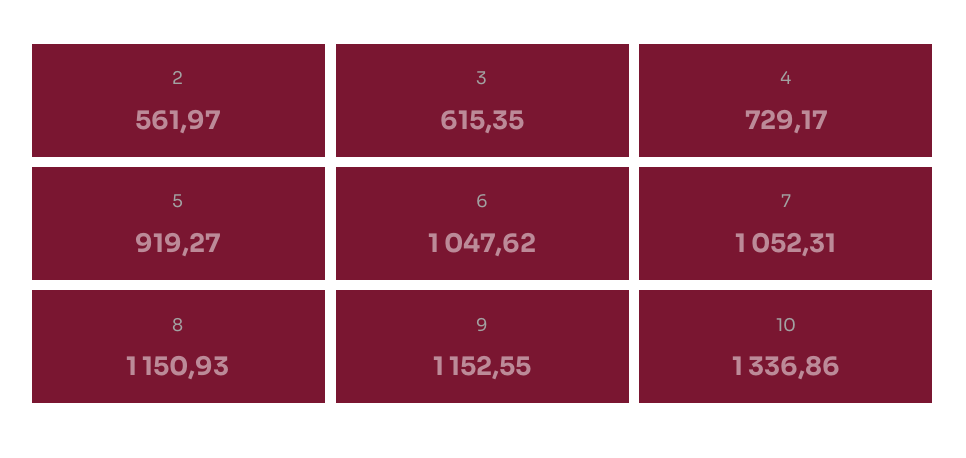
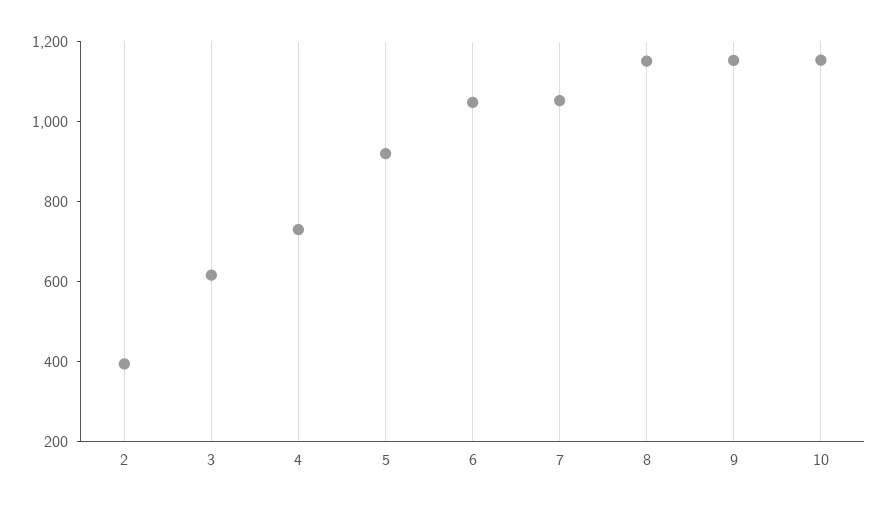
2: 561.97 -> 400
10: 1336.86 -> 1150

